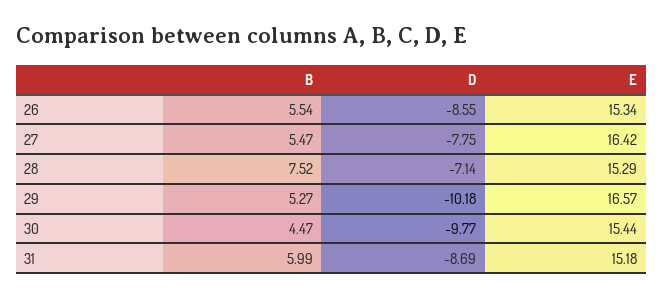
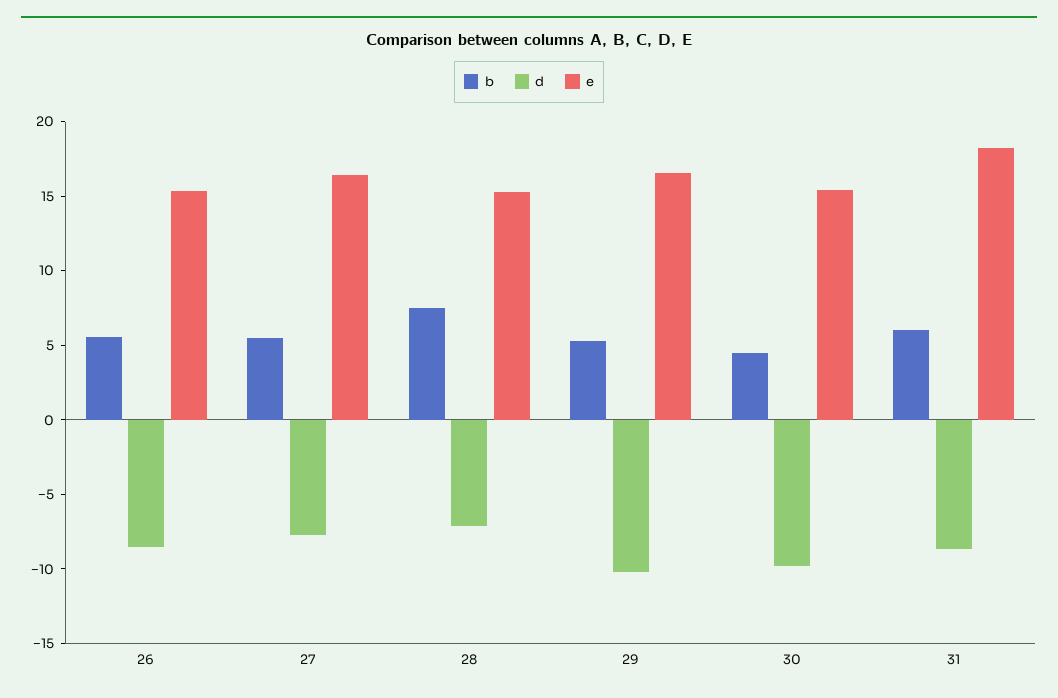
E, 31: 15.18 -> 18

